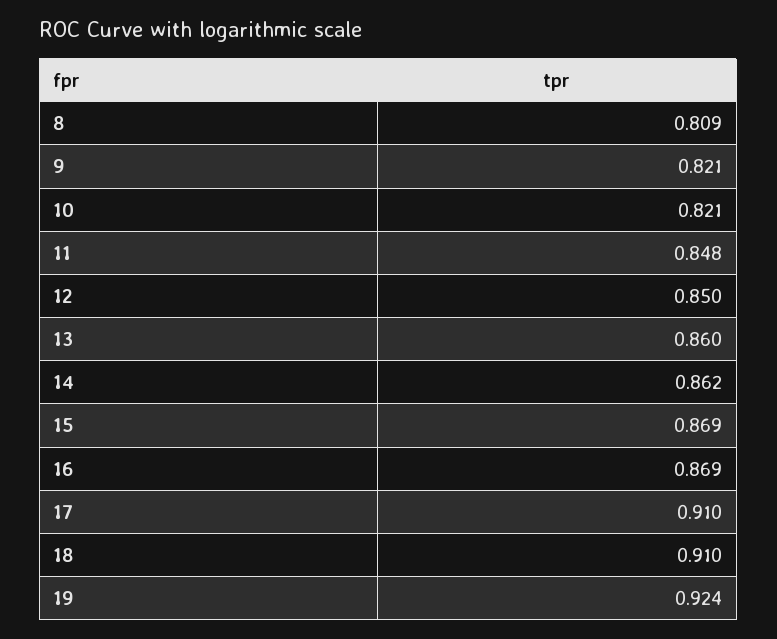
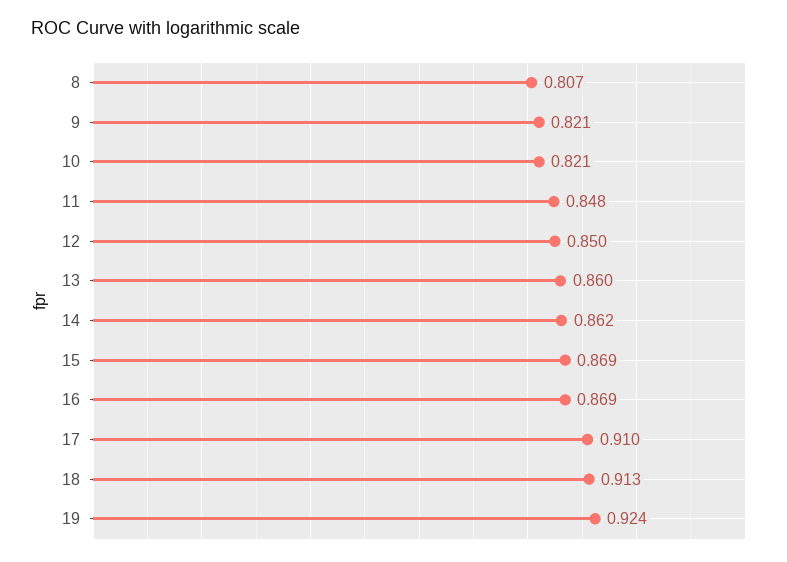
8: 0.809 -> 0.807
18: 0.91 -> 0.913

